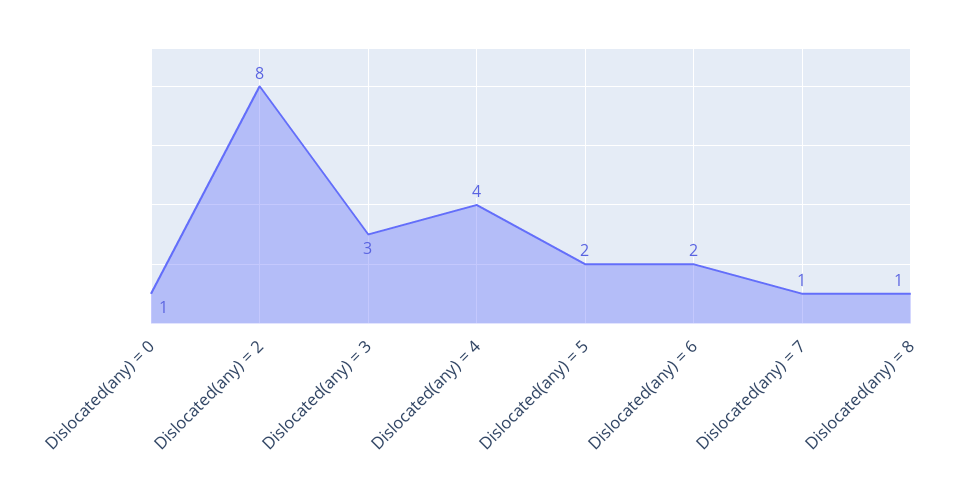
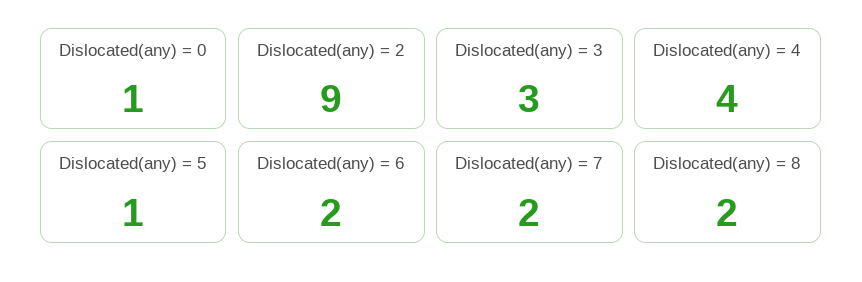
Dislocated(any) = 2: 8 -> 9
Dislocated(any) = 5: 2 -> 1
Dislocated(any) = 7: 1 -> 2
Dislocated(any) = 8: 1 -> 2

